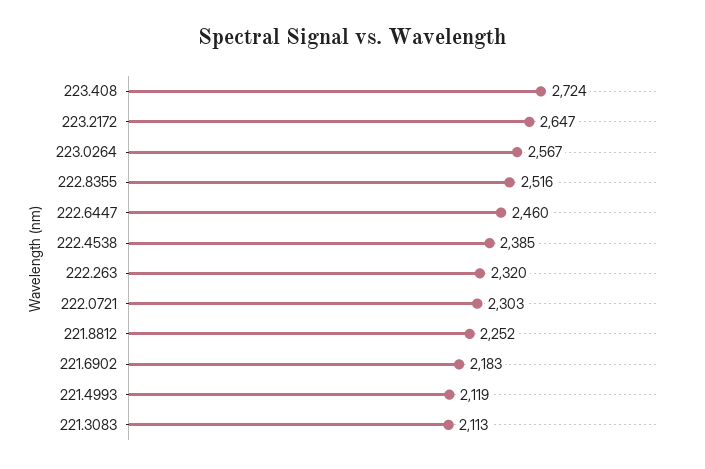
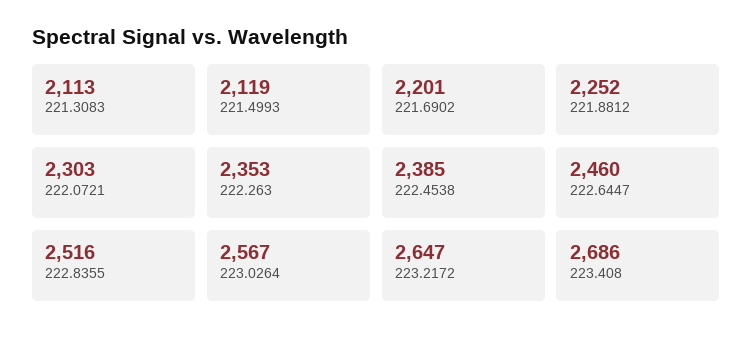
223.408: 2724 -> 2686
222.263: 2320 -> 2353
221.6902: 2183 -> 2201

